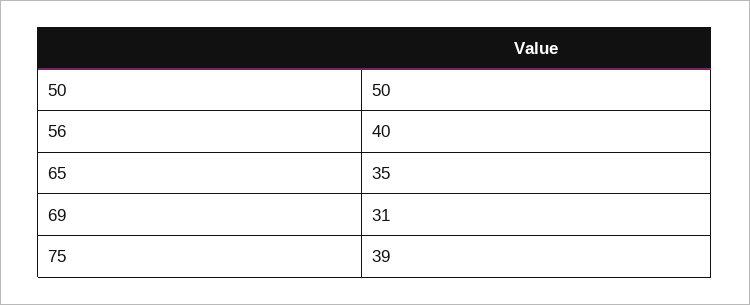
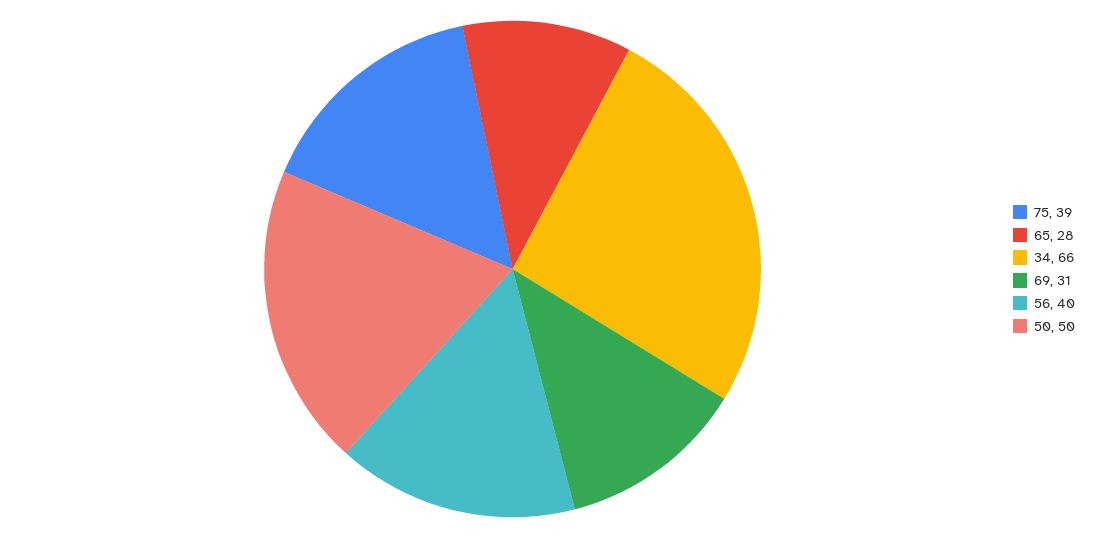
65: 35 -> 28
34: none -> 66

